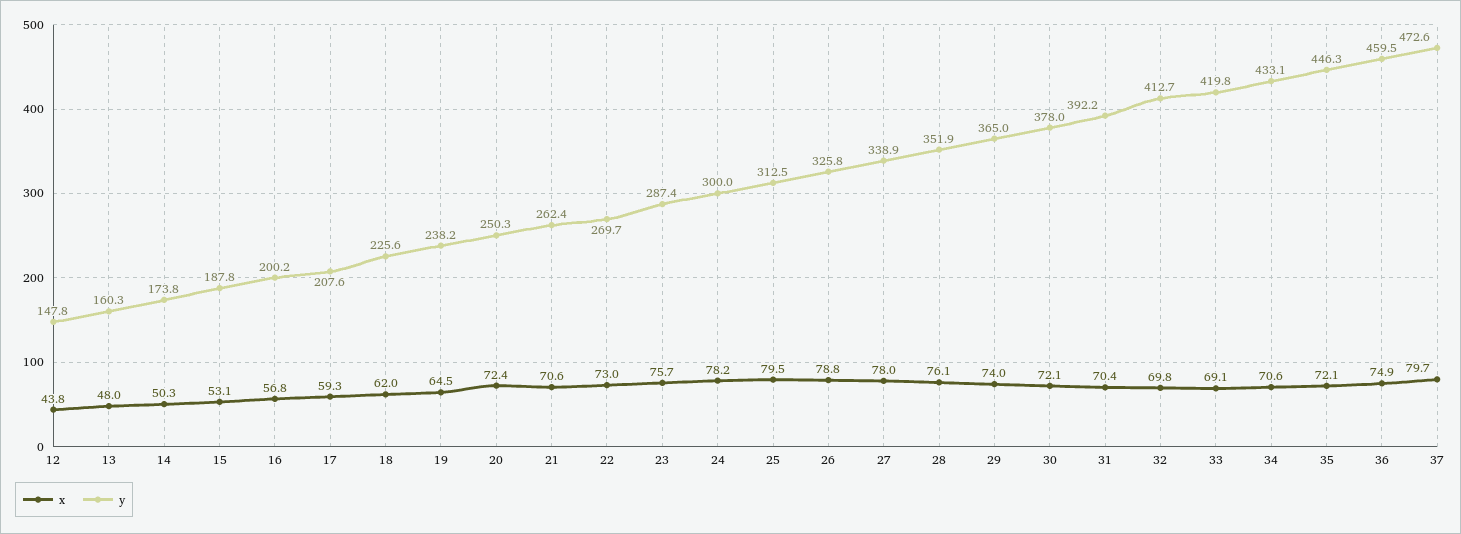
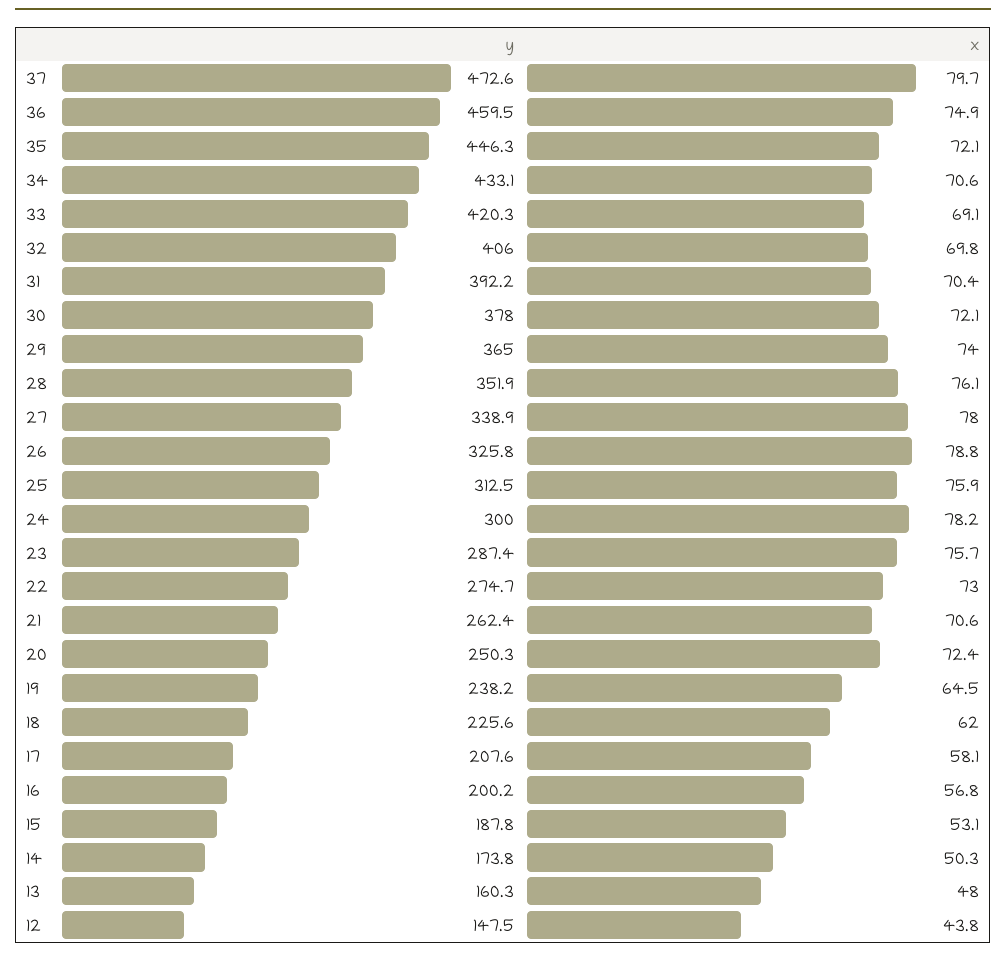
y, 12: 147.8 -> 147.5
x, 17: 59.3 -> 58.1
y, 22: 269.7 -> 274.7
x, 25: 79.5 -> 75.9
y, 32: 412.7 -> 406
y, 33: 419.8 -> 420.3

